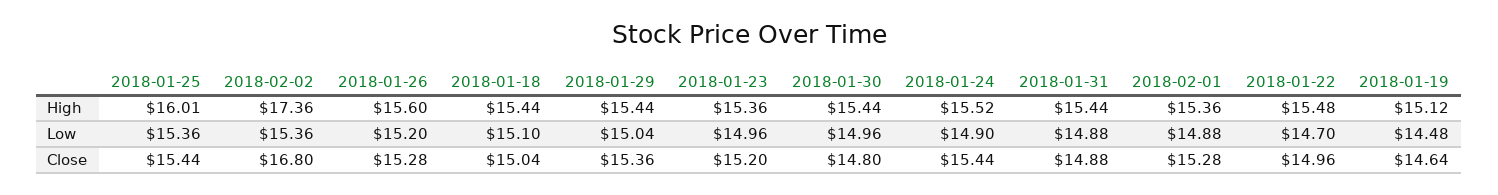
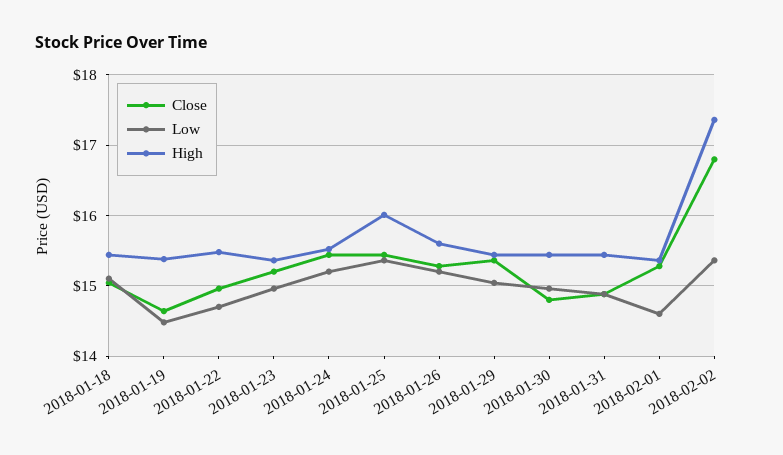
High, 2018-01-19: 15.12 -> 15.4
Low, 2018-01-24: 14.9 -> 15.2
Low, 2018-02-01: 14.88 -> 14.6

